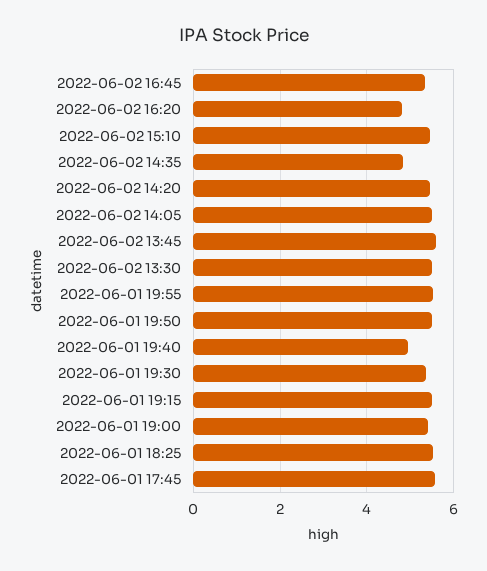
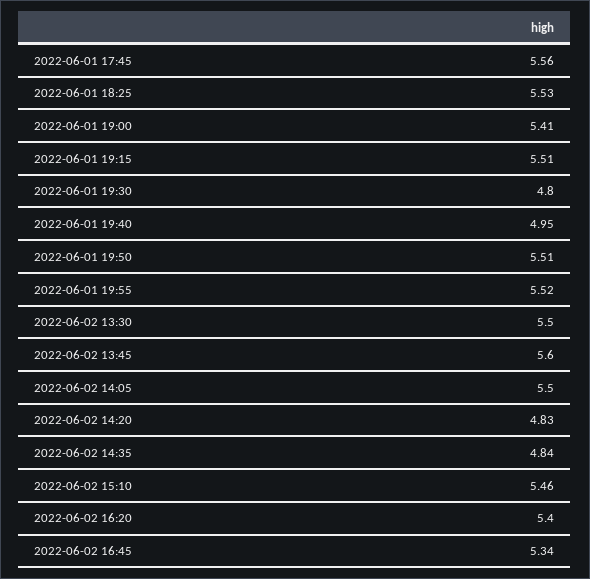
2022-06-02 16:20: 4.8 -> 5.4
2022-06-02 14:20: 5.4 -> 4.83
2022-06-01 19:30: 5.4 -> 4.8

